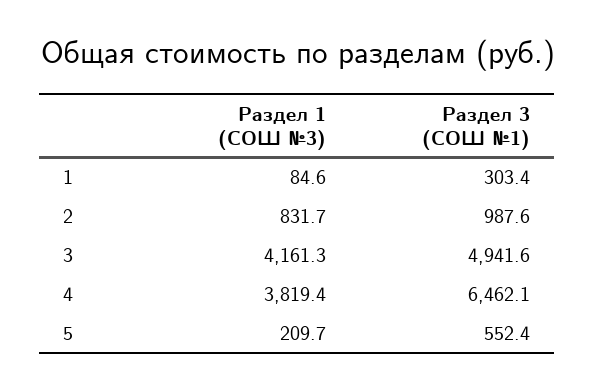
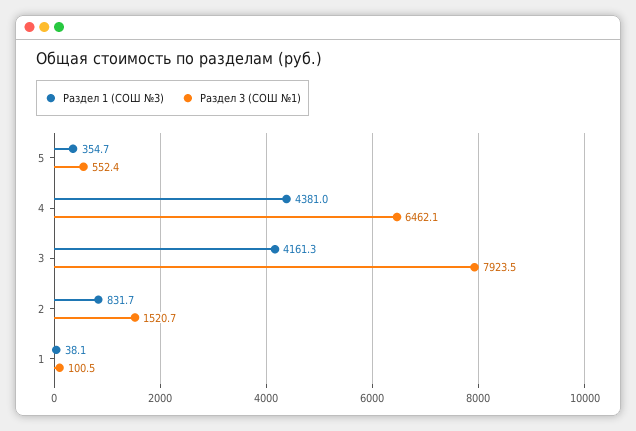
Раздел 1 (СОШ №3), 1: 84.6 -> 38.1
Раздел 3 (СОШ №1), 1: 303.4 -> 100.5
Раздел 3 (СОШ №1), 2: 987.6 -> 1520.7
Раздел 3 (СОШ №1), 3: 4941.6 -> 7923.5
Раздел 1 (СОШ №3), 4: 3819.4 -> 4381
Раздел 1 (СОШ №3), 5: 209.7 -> 354.7

